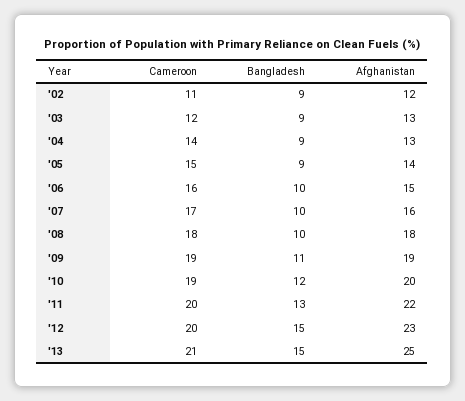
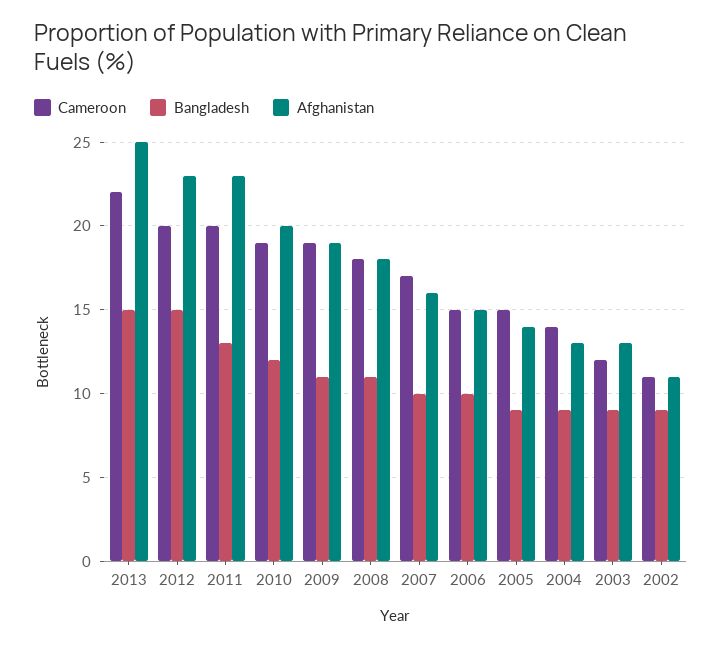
Afghanistan, '02: 12 -> 11
Cameroon, '06: 16 -> 15
Bangladesh, '08: 10 -> 11
Afghanistan, '11: 22 -> 23
Cameroon, '13: 21 -> 22

